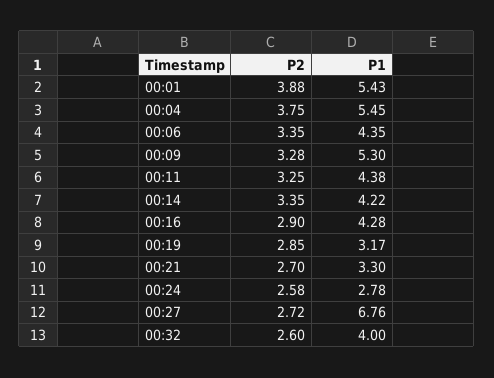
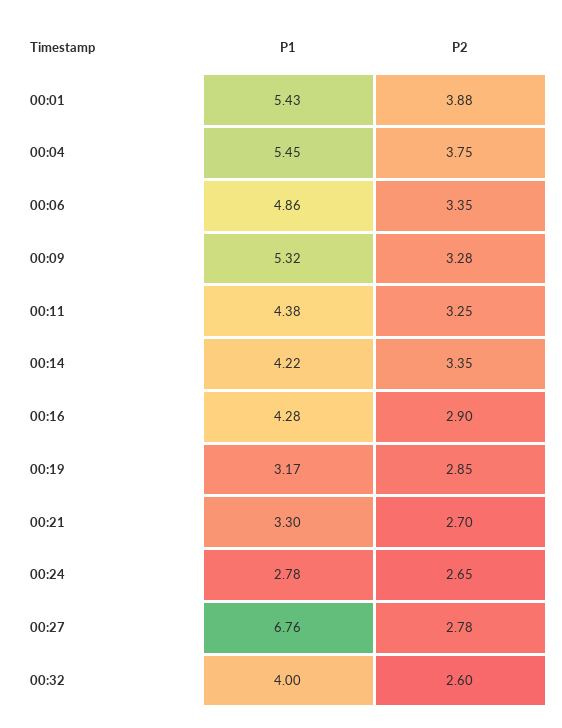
P1, 00:06: 4.35 -> 4.86
P1, 00:09: 5.3 -> 5.32
P2, 00:24: 2.58 -> 2.65
P2, 00:27: 2.72 -> 2.78

